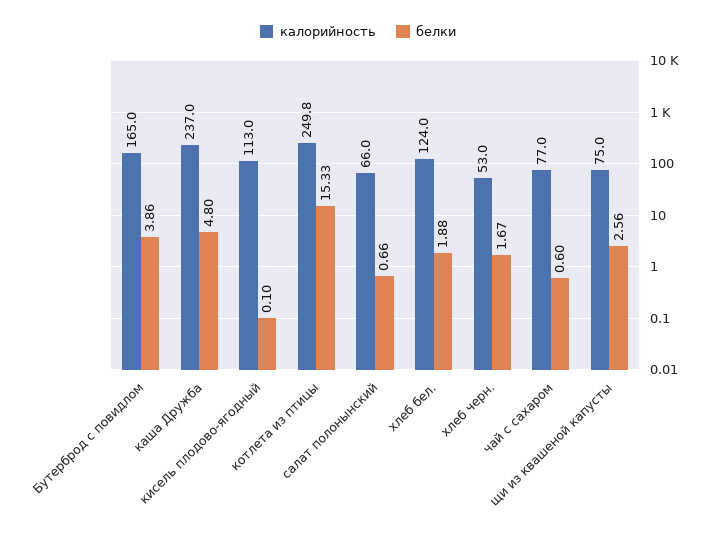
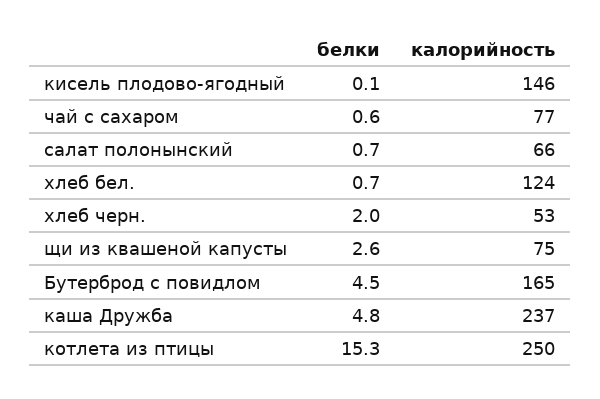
белки, Бутерброд с повидлом: 3.86 -> 4.5
калорийность, кисель плодово-ягодный: 113 -> 146
белки, хлеб бел.: 1.88 -> 0.7
белки, хлеб черн.: 1.67 -> 2

